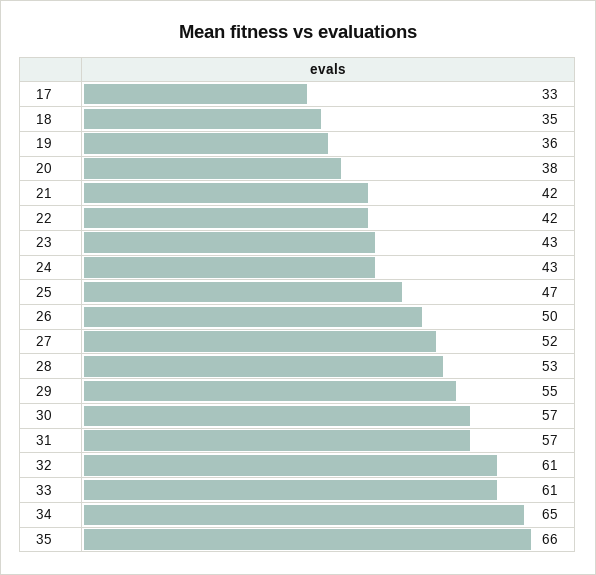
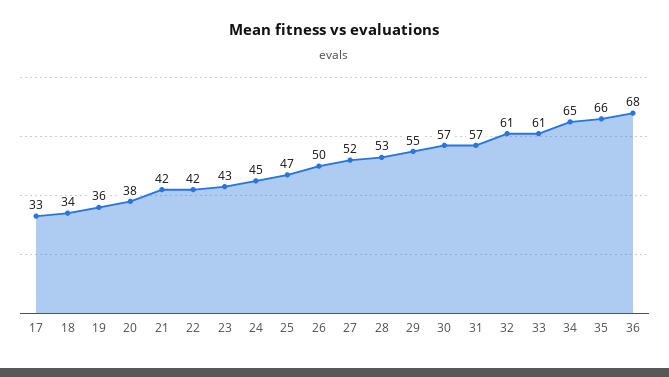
18: 35 -> 34
24: 43 -> 45
36: none -> 68

